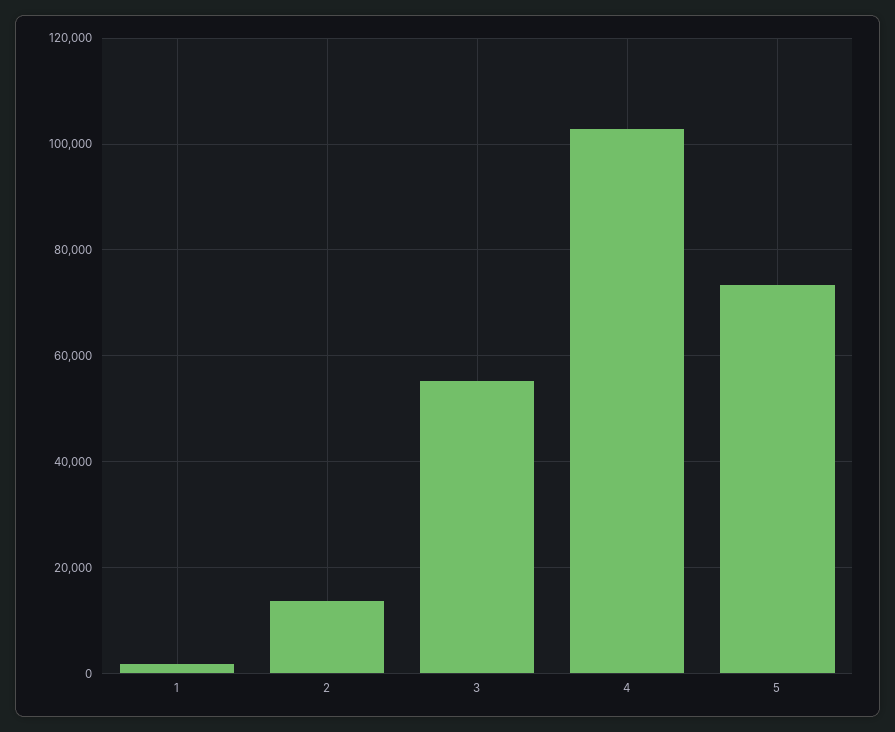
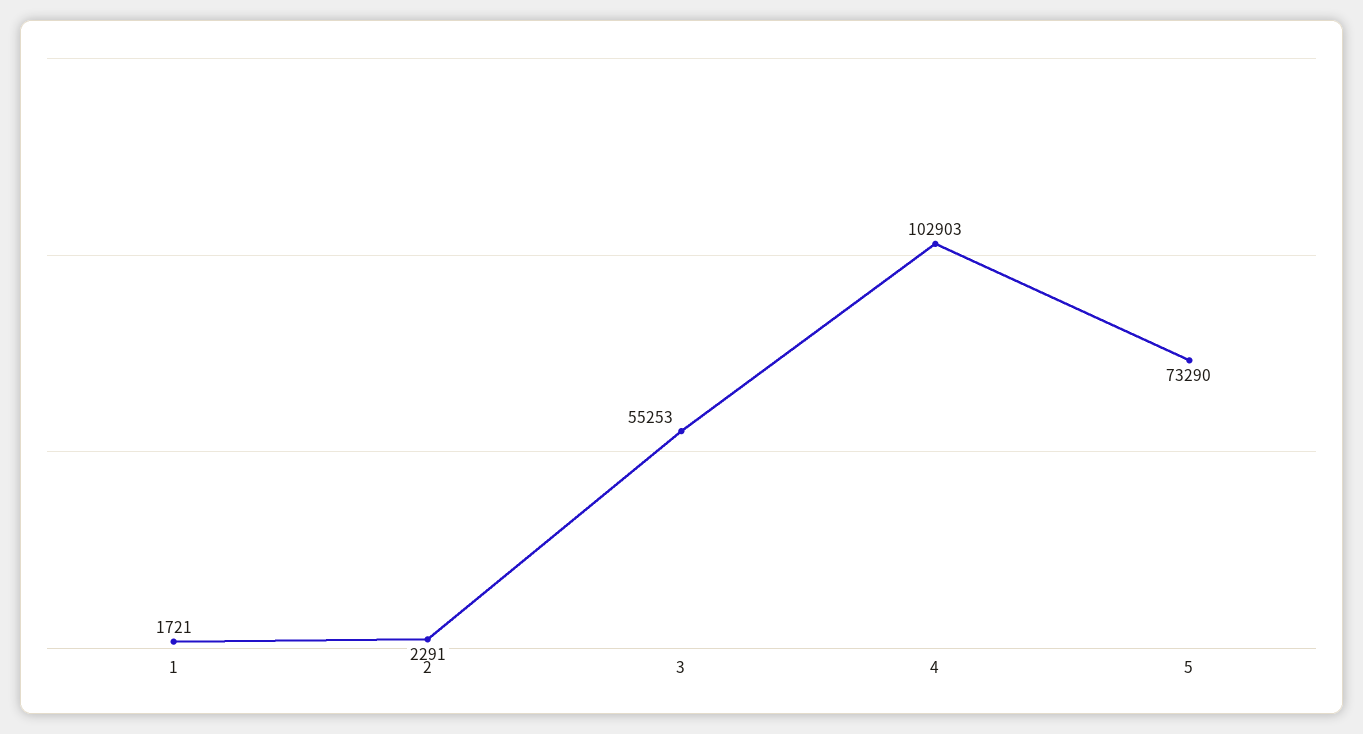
2: 14000 -> 2291

